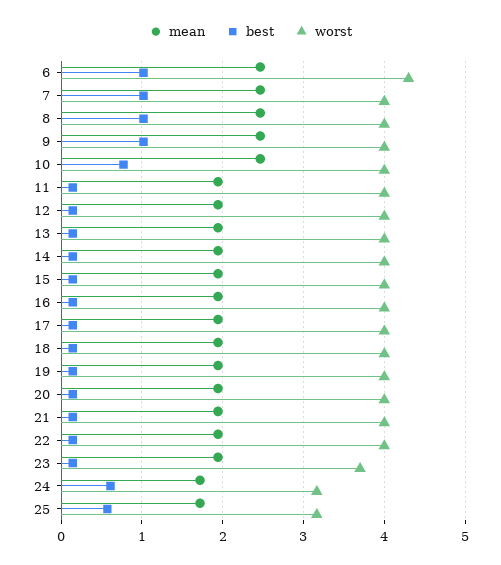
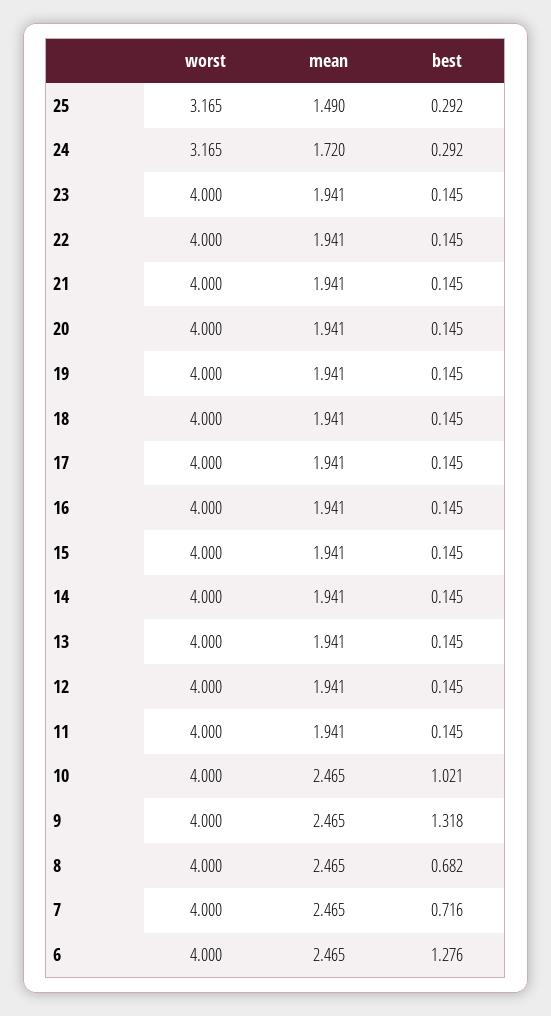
best, 6: 1 -> 1.276
worst, 6: 4.3 -> 4
best, 7: 1 -> 0.716
best, 8: 1 -> 0.682
best, 9: 1 -> 1.318
best, 10: 0.8 -> 1.021
worst, 23: 3.7 -> 4
best, 24: 0.6 -> 0.292
mean, 25: 1.7 -> 1.49
best, 25: 0.6 -> 0.292

